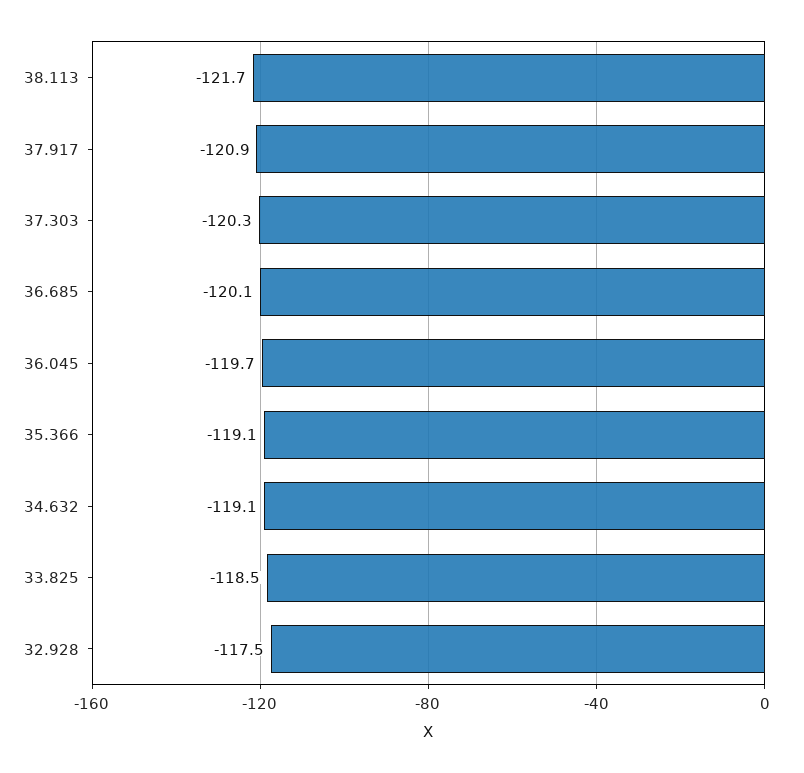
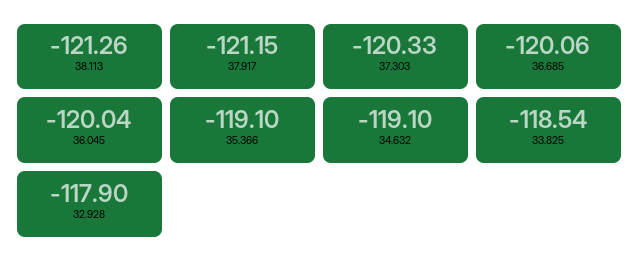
38.113: -121.7 -> -121.26
37.917: -120.9 -> -121.15
36.045: -119.7 -> -120.04
32.928: -117.5 -> -117.9

